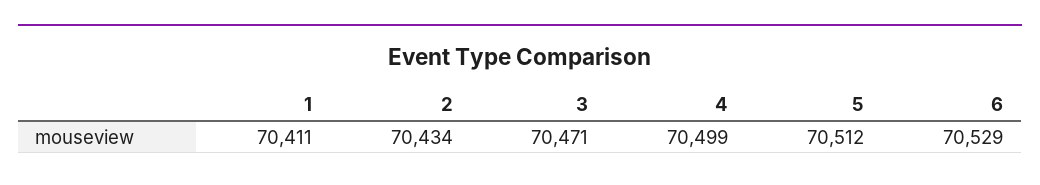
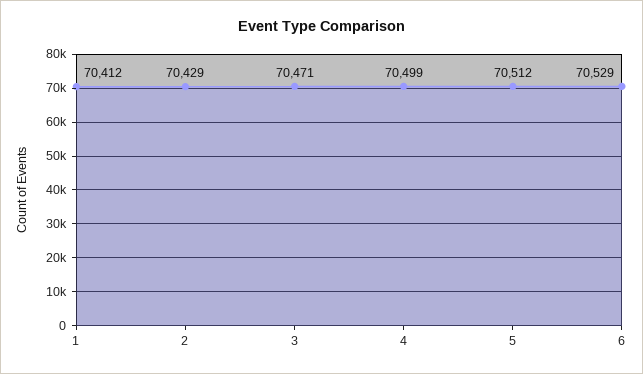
1: 70411 -> 70412
2: 70434 -> 70429

